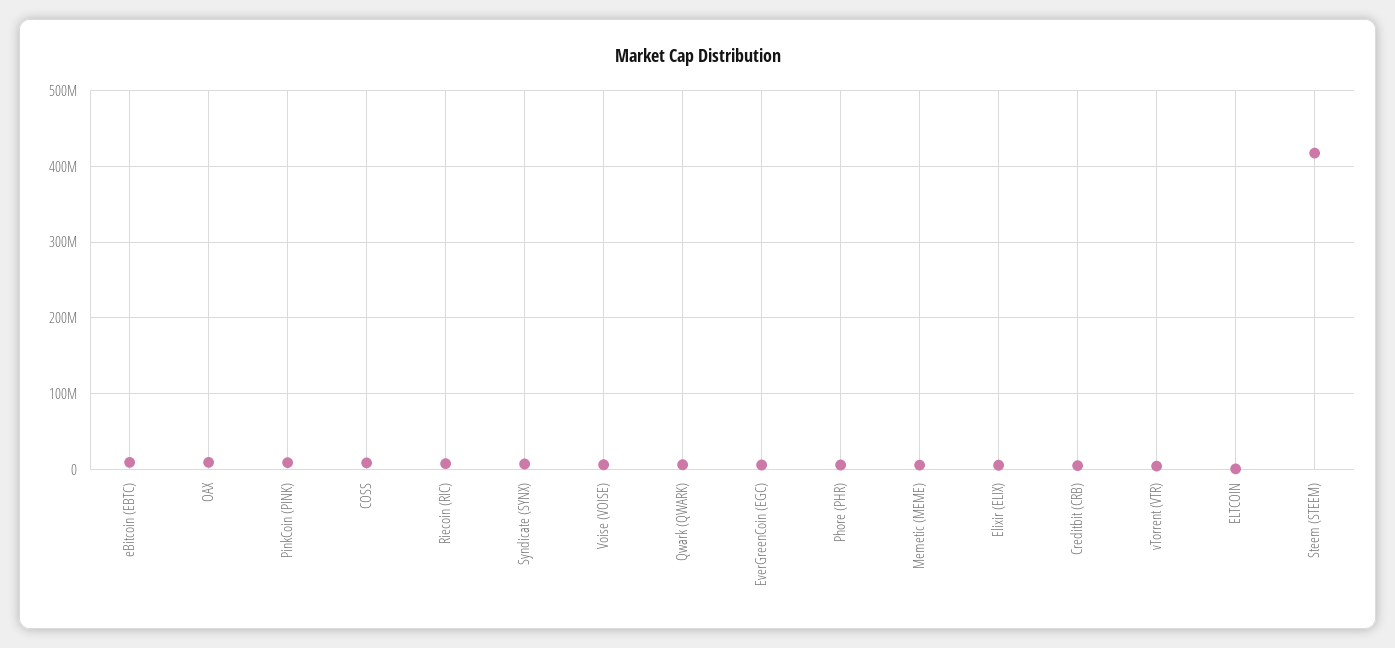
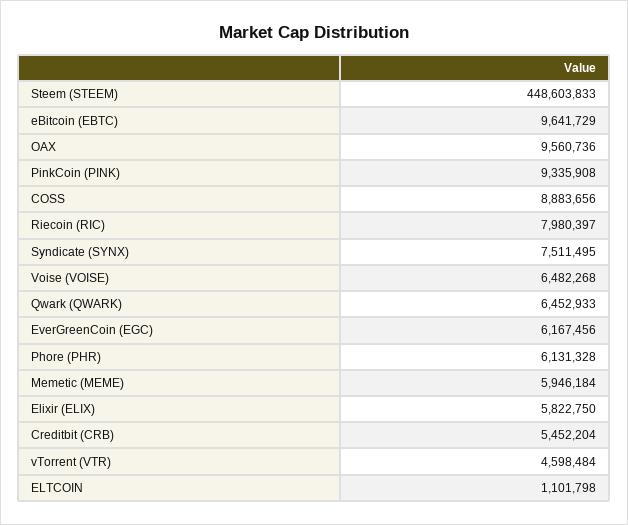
Steem (STEEM): 420000000 -> 448603833

